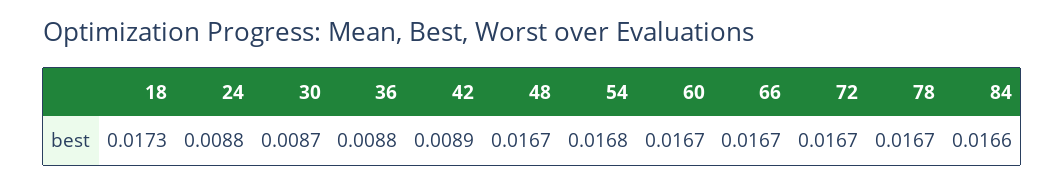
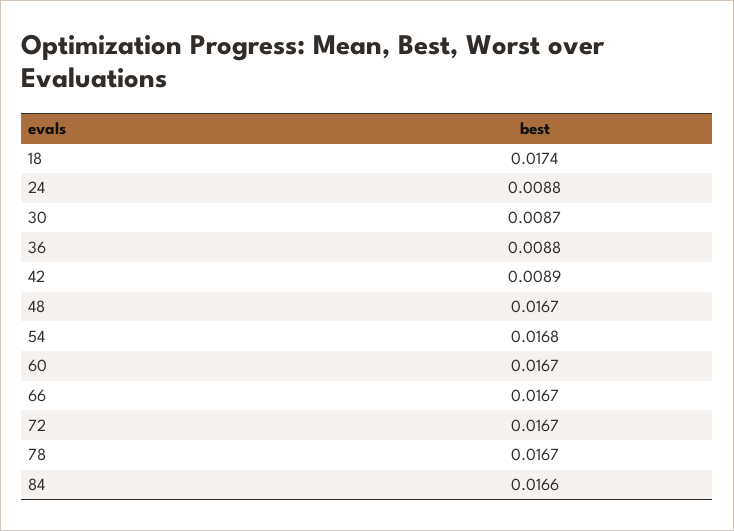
18: 0.0173 -> 0.0174

